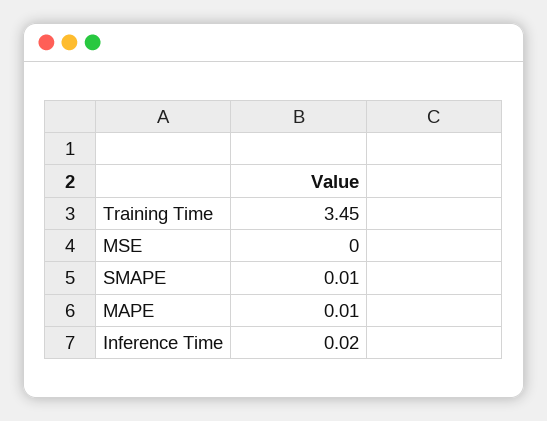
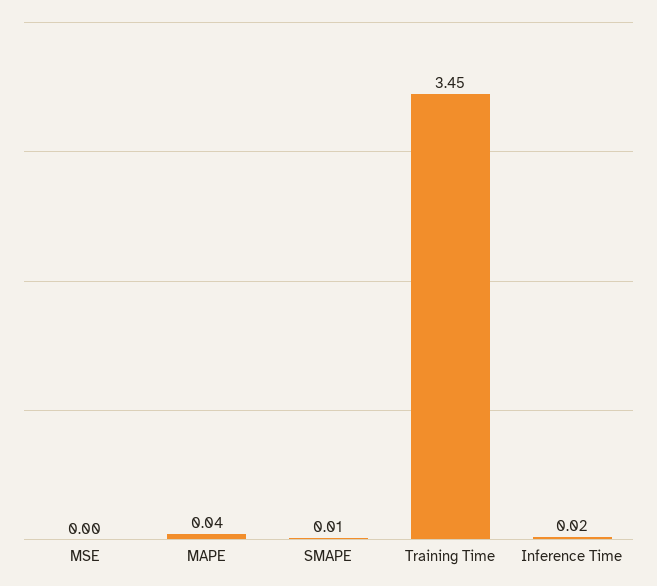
MAPE: 0.01 -> 0.04

